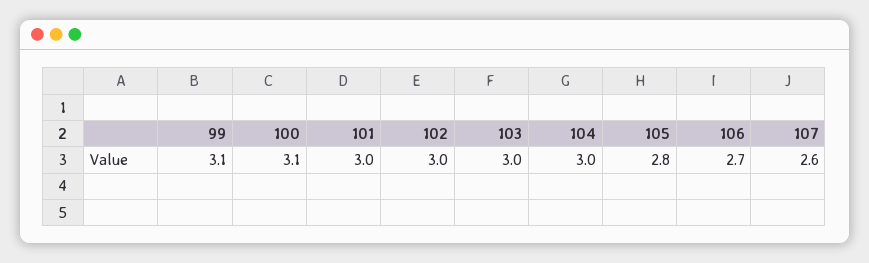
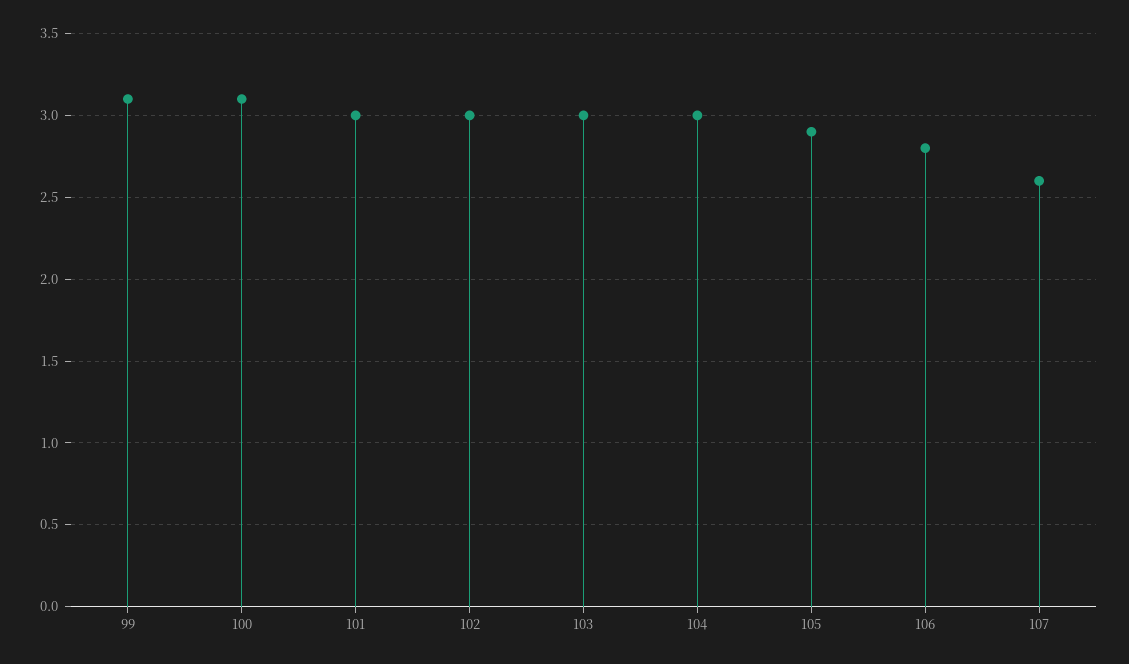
105: 2.8 -> 2.9
106: 2.7 -> 2.8

